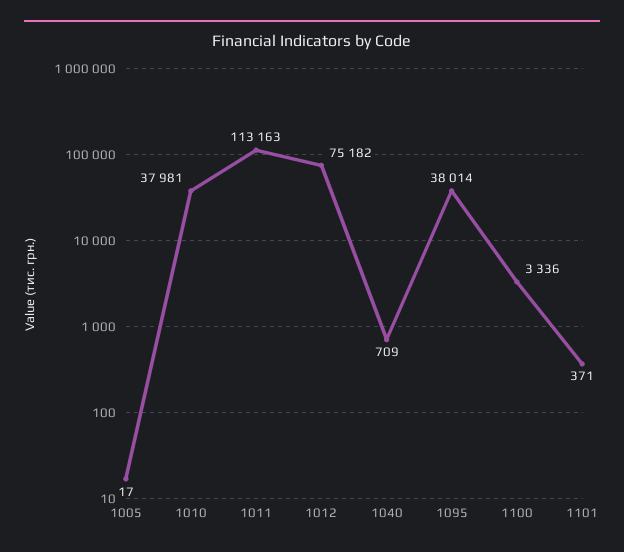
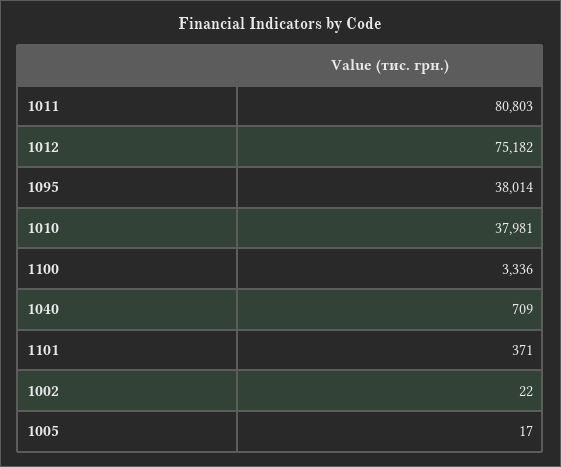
1011: 113163 -> 80803
1002: none -> 22

